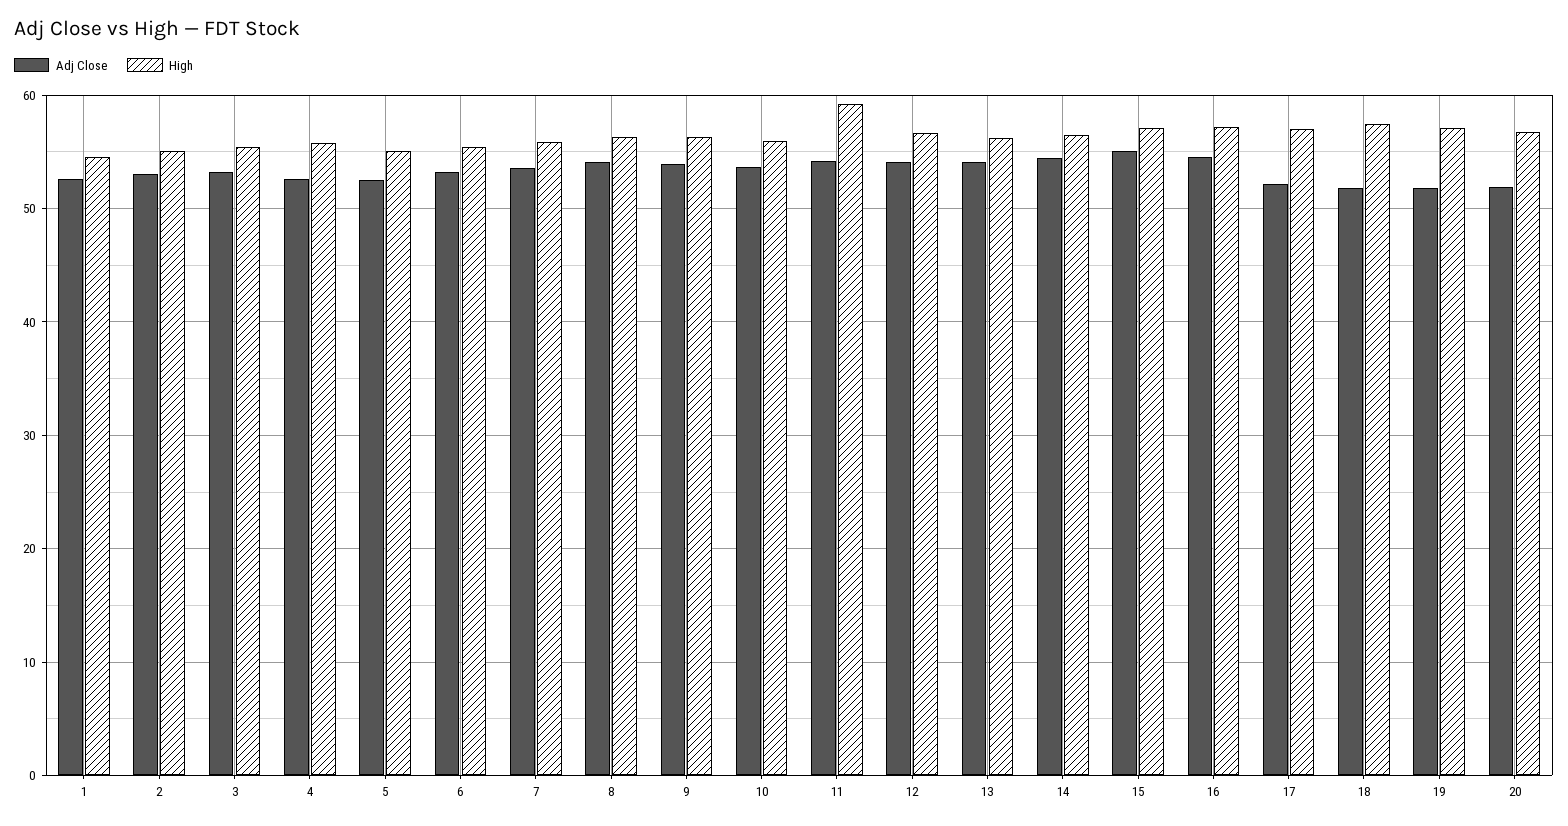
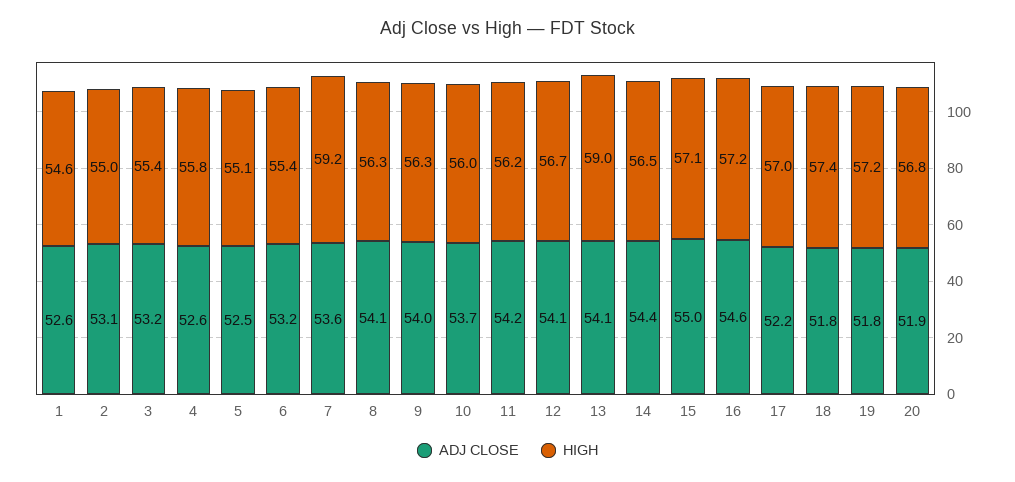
High, 7: 56 -> 59.2
High, 11: 59 -> 56.2
High, 13: 56 -> 59

